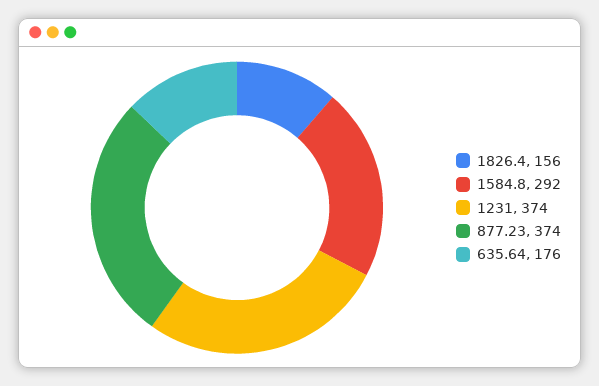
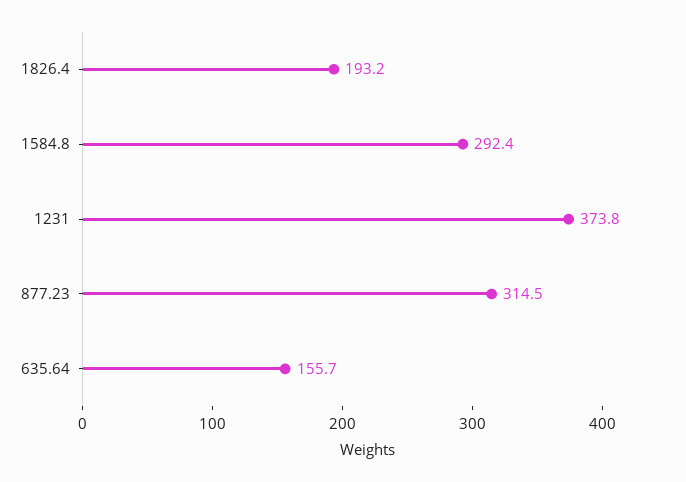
1826.4: 156 -> 193.2
877.23: 374 -> 314.5
635.64: 176 -> 155.7

